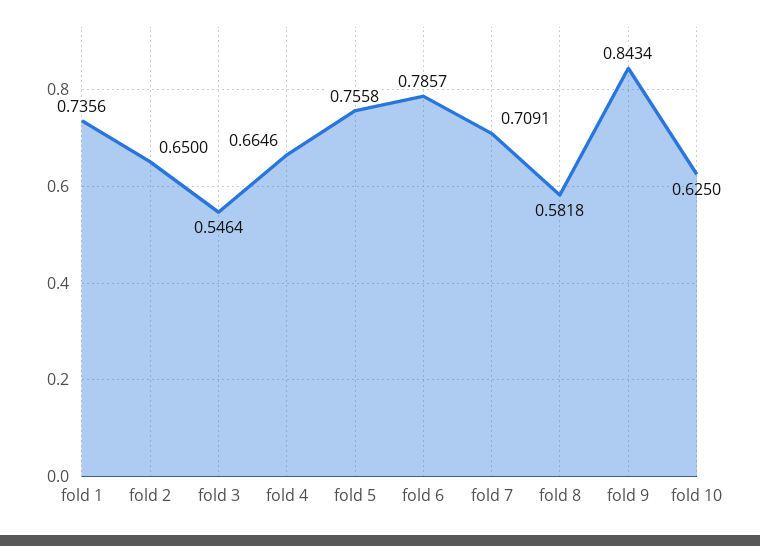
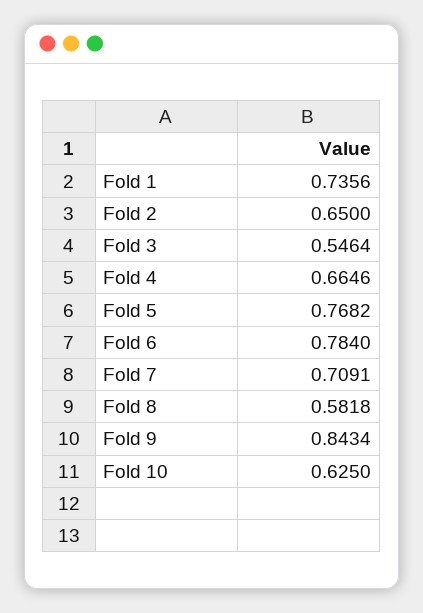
fold 5: 0.7558 -> 0.7682
fold 6: 0.7857 -> 0.784

